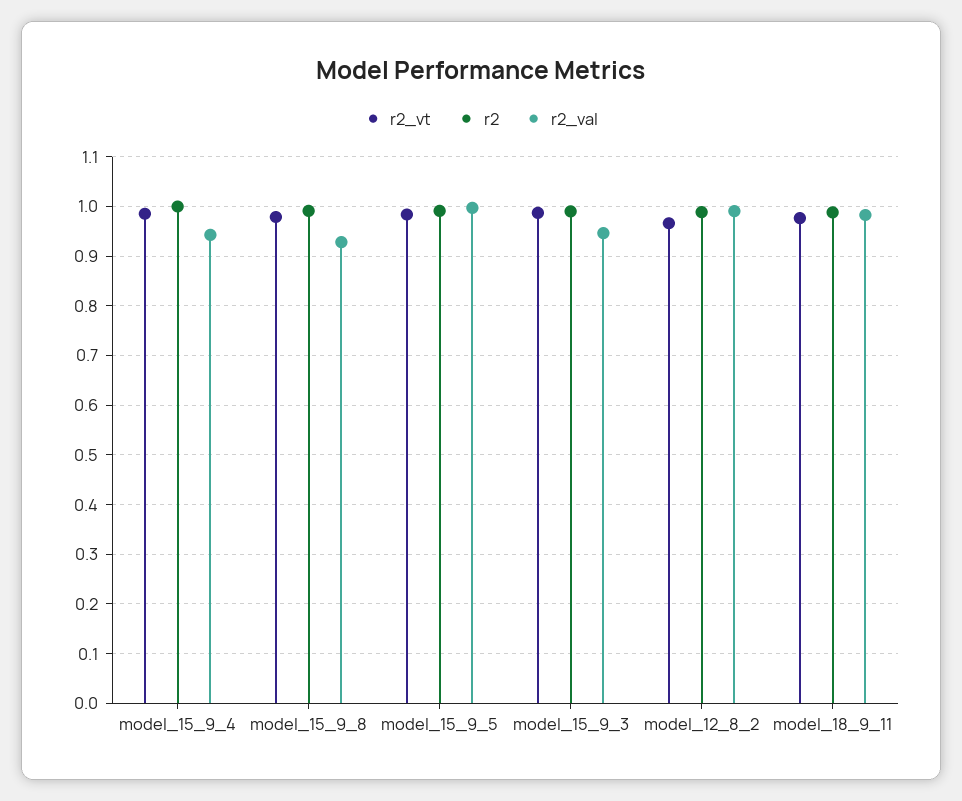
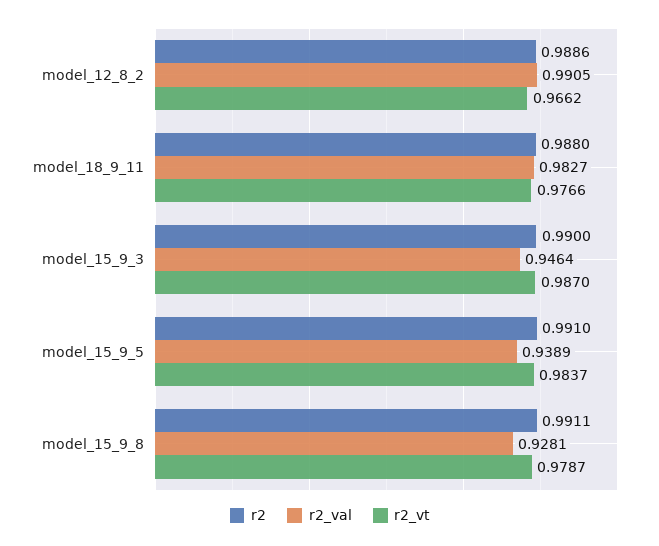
r2_vt, model_15_9_4: 0.98 -> none
r2, model_15_9_4: 1 -> none
r2_val, model_15_9_4: 0.94 -> none
r2_val, model_15_9_5: 1 -> 0.9389

